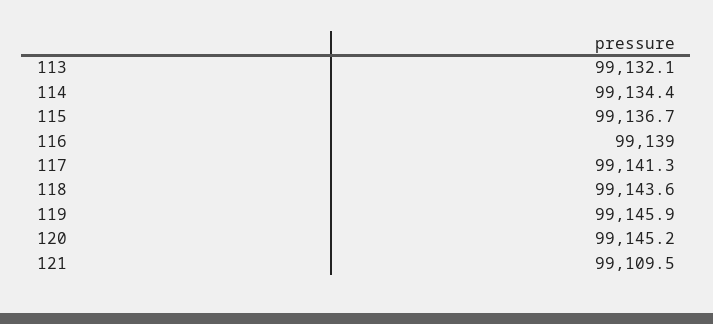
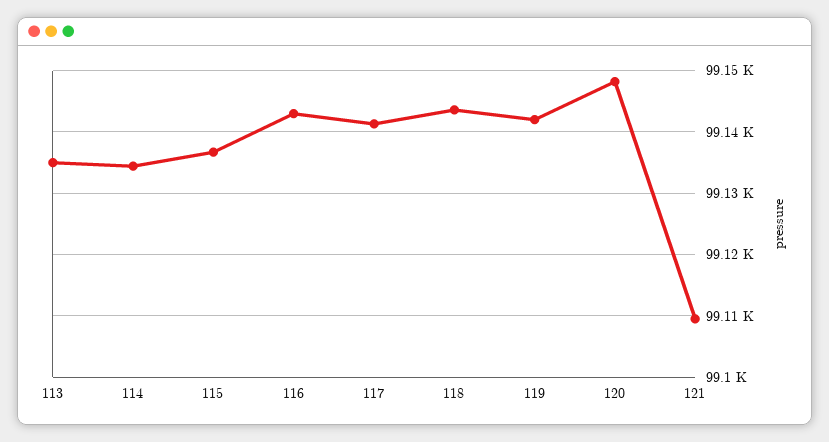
113: 99132.1 -> 99135
116: 99139 -> 99143
119: 99145.9 -> 99142
120: 99145.2 -> 99148

